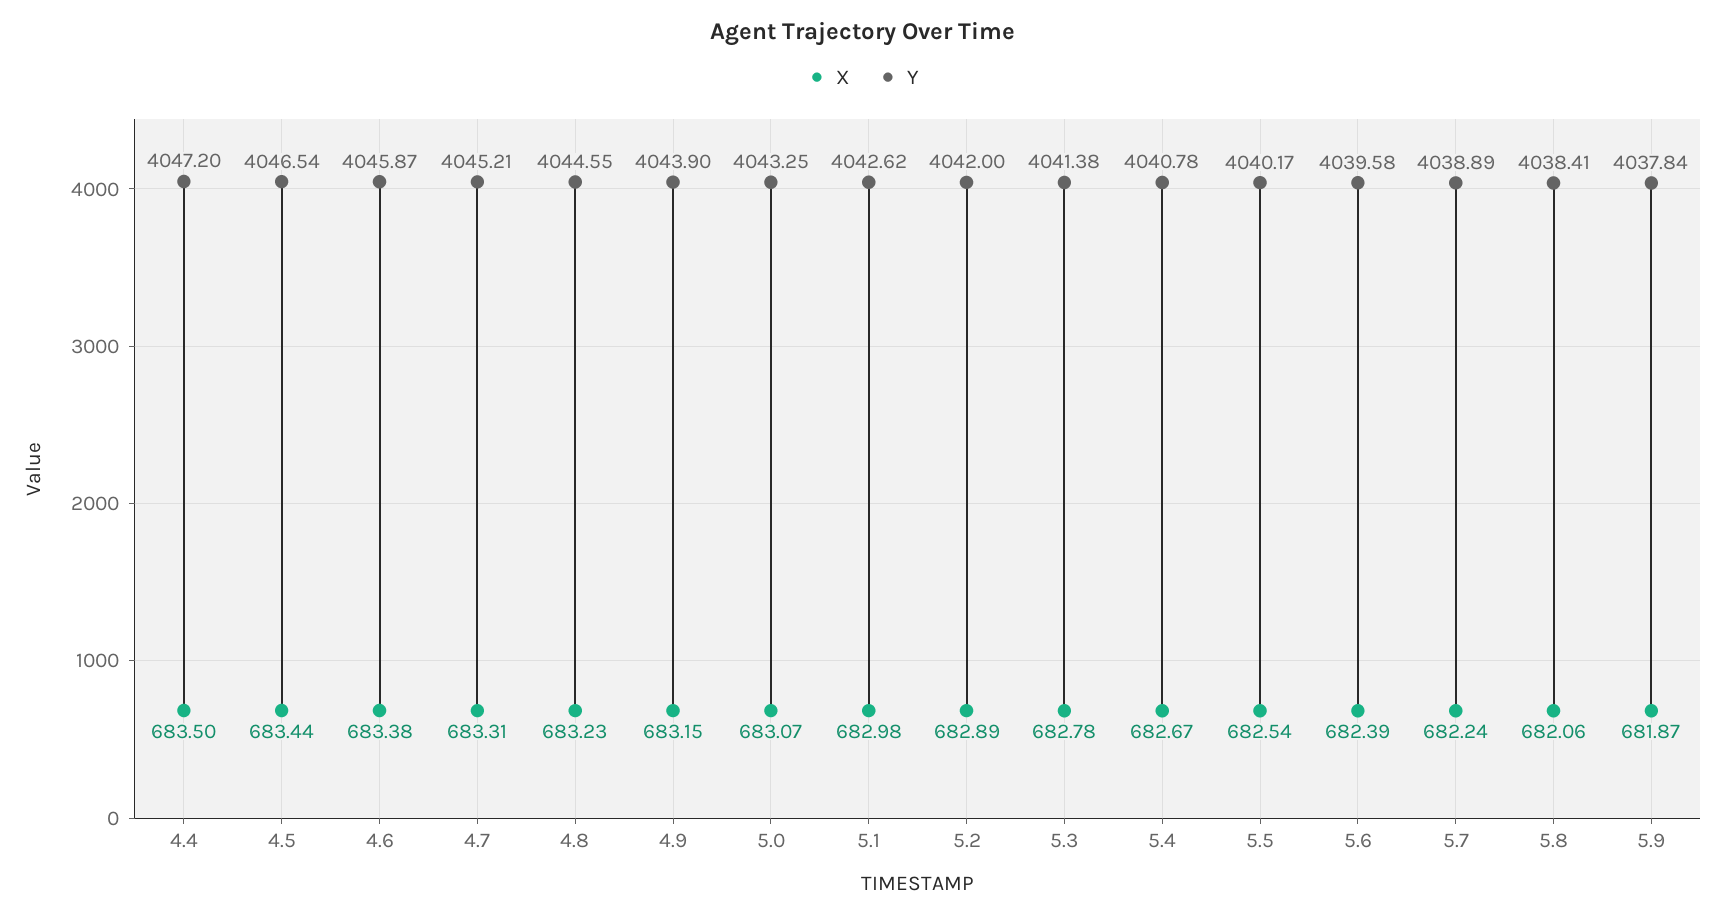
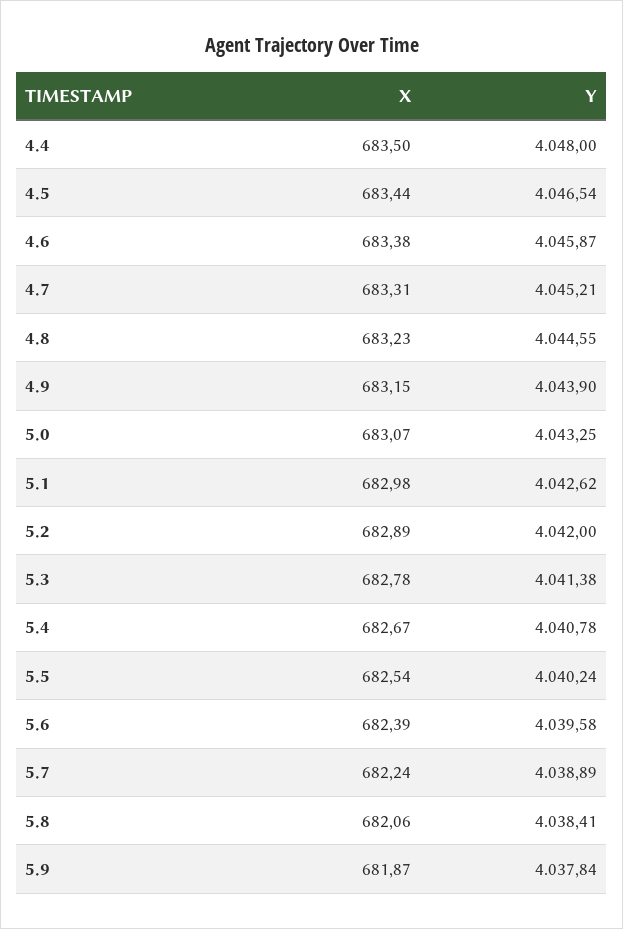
Y, 4.4: 4047.2 -> 4048
Y, 5.5: 4040.17 -> 4040.24

